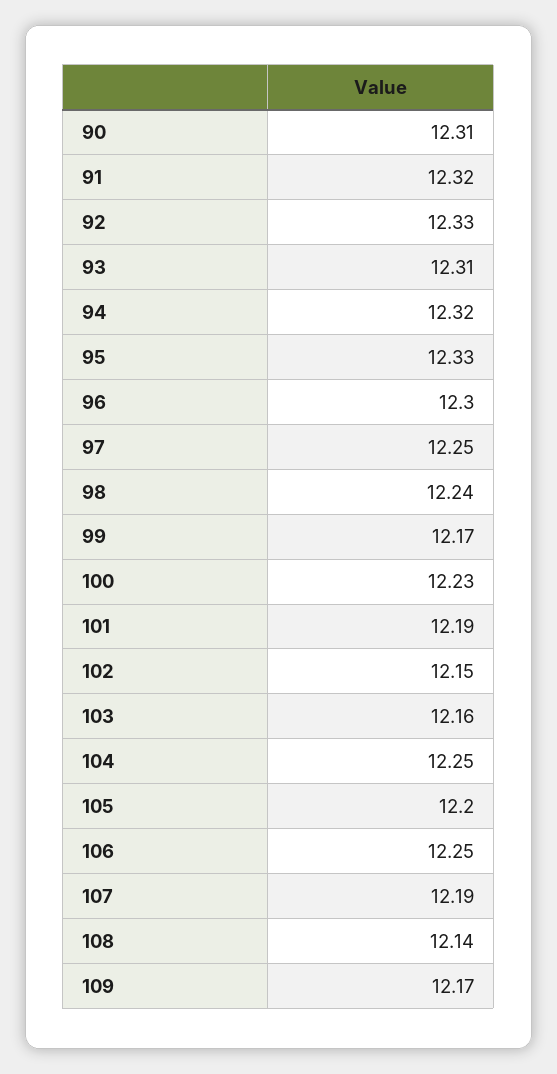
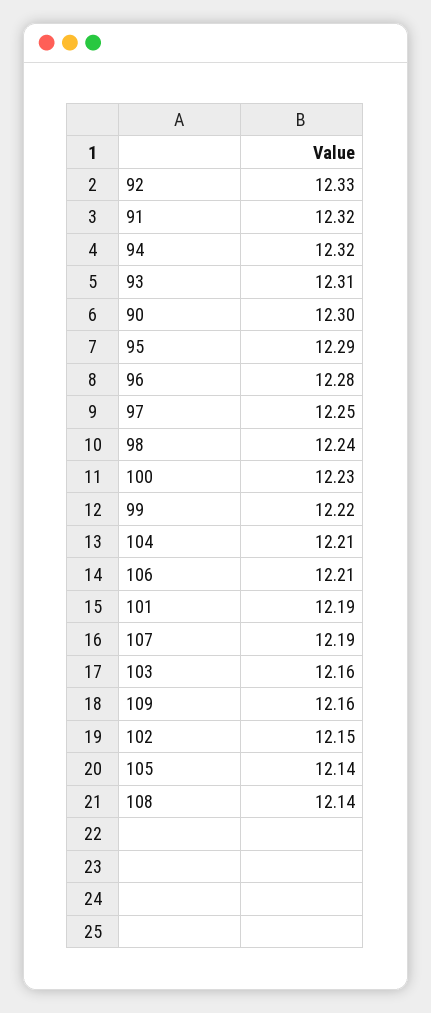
90: 12.31 -> 12.3
95: 12.33 -> 12.29
96: 12.3 -> 12.28
99: 12.17 -> 12.22
104: 12.25 -> 12.21
105: 12.2 -> 12.14
106: 12.25 -> 12.21
109: 12.17 -> 12.16

